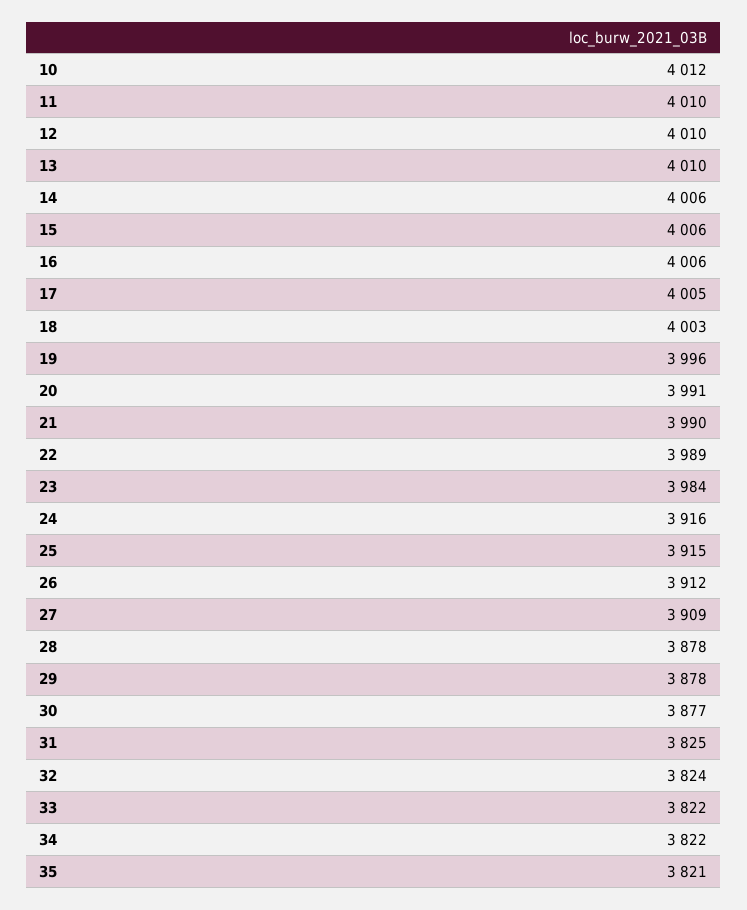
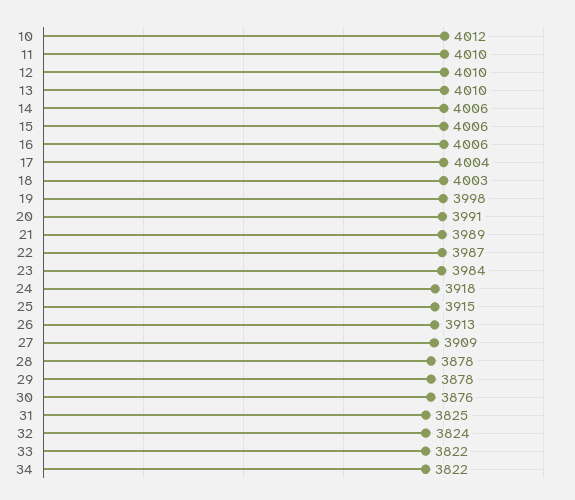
17: 4005 -> 4004
19: 3996 -> 3998
21: 3990 -> 3989
22: 3989 -> 3987
24: 3916 -> 3918
26: 3912 -> 3913
30: 3877 -> 3876
35: 3821 -> none

